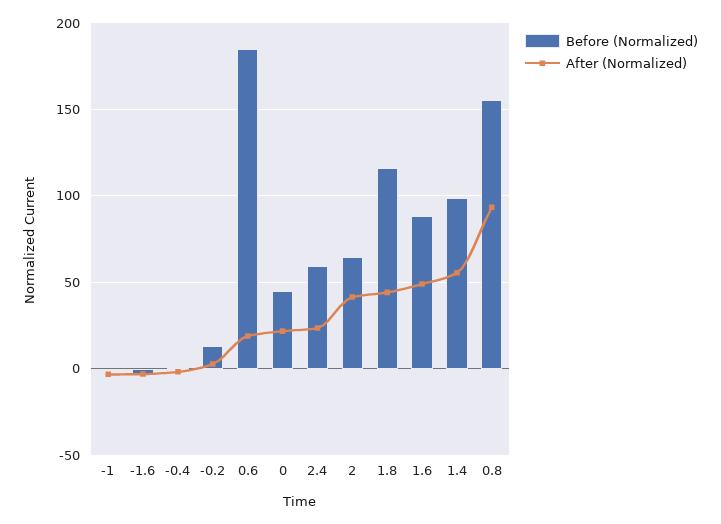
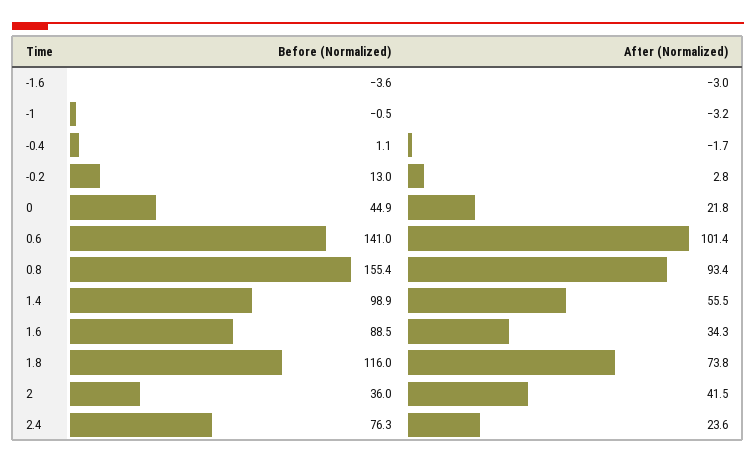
Before (Normalized), 0.6: 185 -> 141
After (Normalized), 0.6: 20 -> 101.4
Before (Normalized), 2.4: 60 -> 76.3
Before (Normalized), 2: 65 -> 36
After (Normalized), 1.8: 45 -> 73.8
After (Normalized), 1.6: 50 -> 34.3

